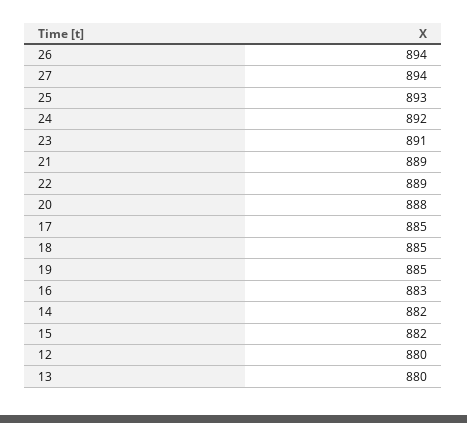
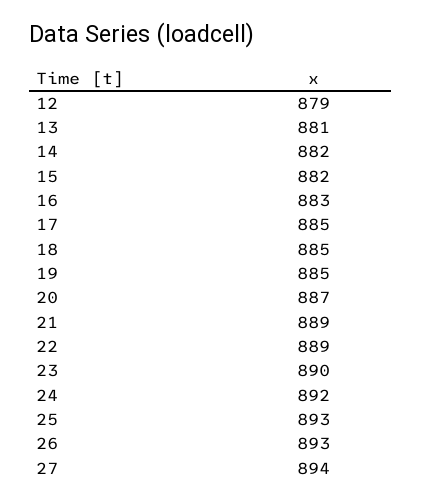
26: 894 -> 893
23: 891 -> 890
20: 888 -> 887
12: 880 -> 879
13: 880 -> 881

